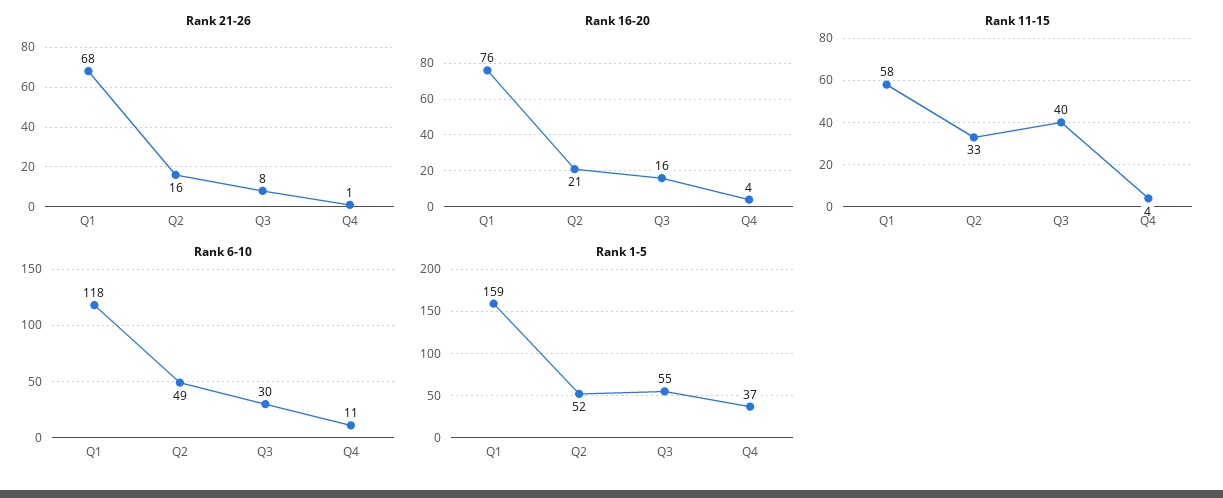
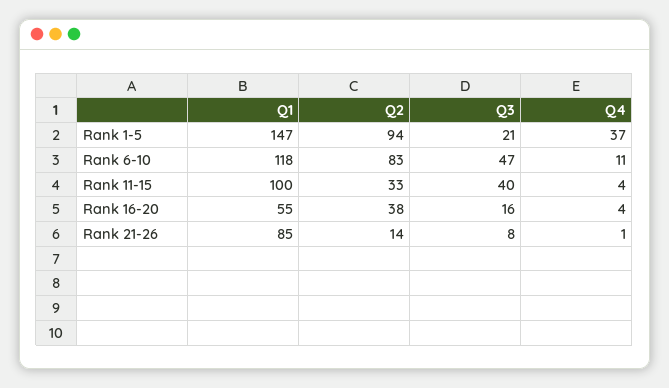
Rank 21-26, Q1: 68 -> 85
Rank 21-26, Q2: 16 -> 14
Rank 16-20, Q1: 76 -> 55
Rank 16-20, Q2: 21 -> 38
Rank 11-15, Q1: 58 -> 100
Rank 6-10, Q2: 49 -> 83
Rank 6-10, Q3: 30 -> 47
Rank 1-5, Q1: 159 -> 147
Rank 1-5, Q2: 52 -> 94
Rank 1-5, Q3: 55 -> 21

